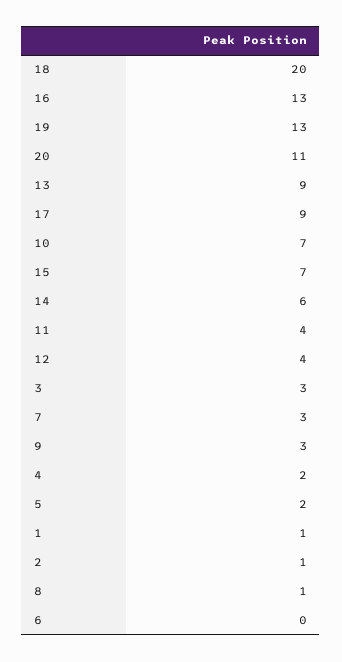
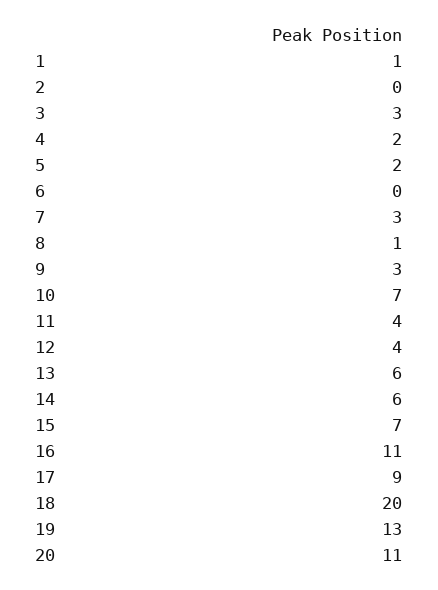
16: 13 -> 11
13: 9 -> 6
2: 1 -> 0

